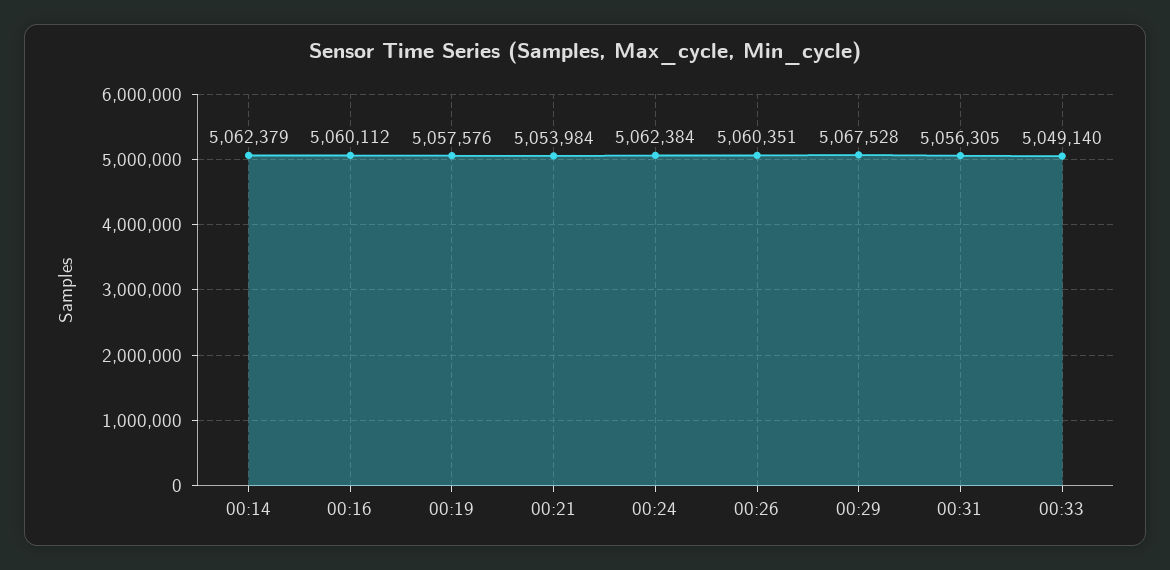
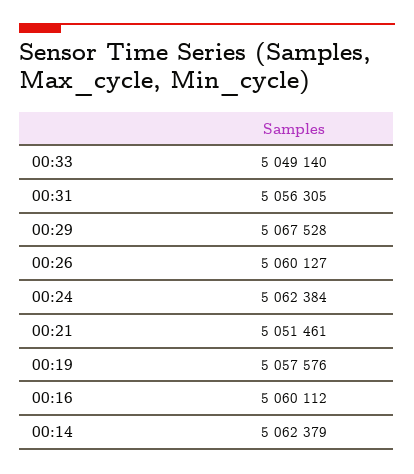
00:21: 5053984 -> 5051461
00:26: 5060351 -> 5060127

